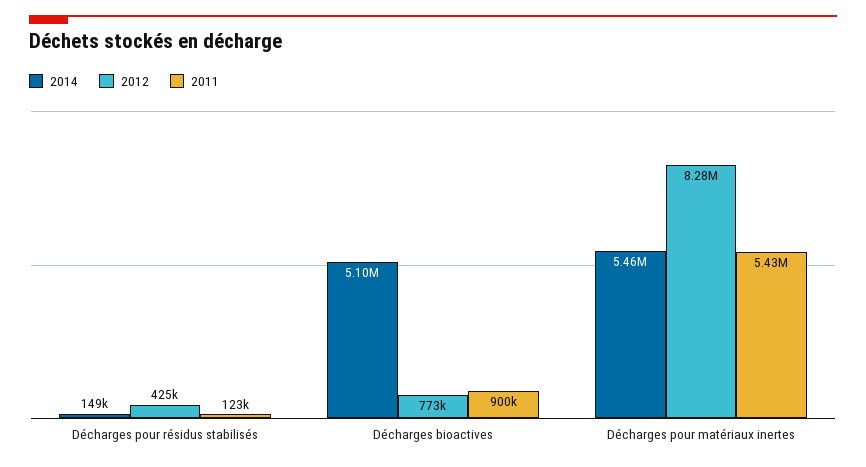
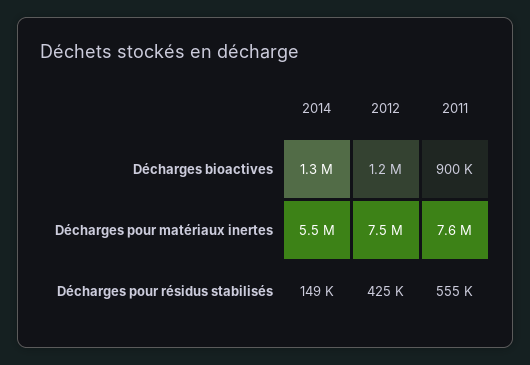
2011, Décharges pour résidus stabilisés: 123000 -> 555000
2014, Décharges bioactives: 5100000 -> 1300000
2012, Décharges bioactives: 773000 -> 1200000
2012, Décharges pour matériaux inertes: 8280000 -> 7500000
2011, Décharges pour matériaux inertes: 5430000 -> 7600000

